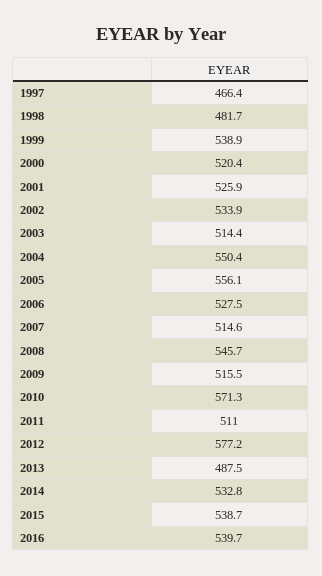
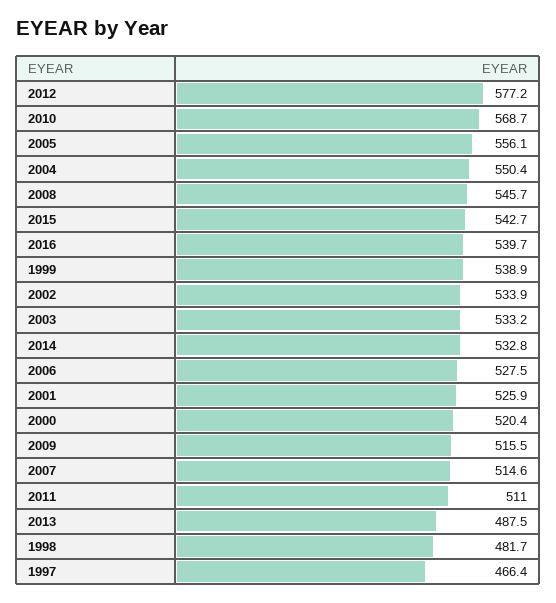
2003: 514.4 -> 533.2
2010: 571.3 -> 568.7
2015: 538.7 -> 542.7

